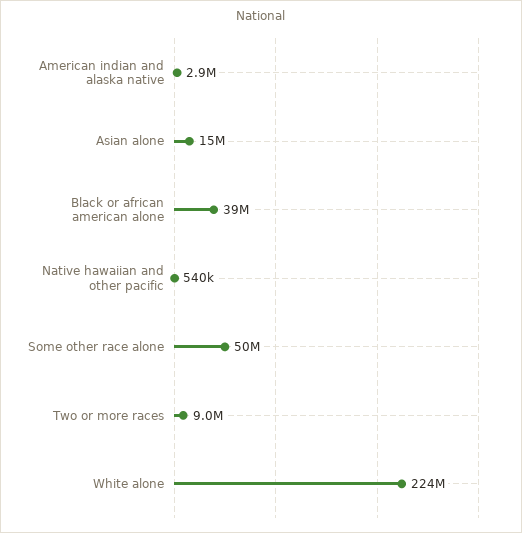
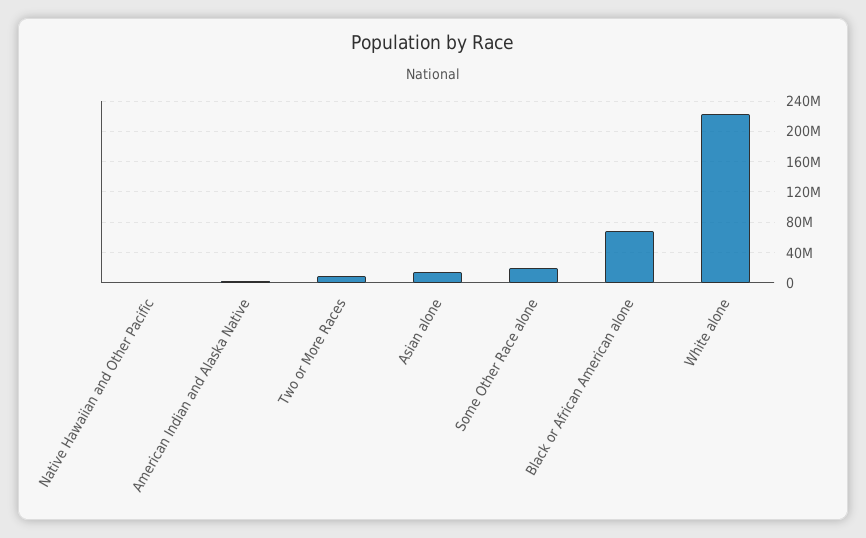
Black or african american alone: 39000000 -> 70000000
Some other race alone: 50000000 -> 20000000

